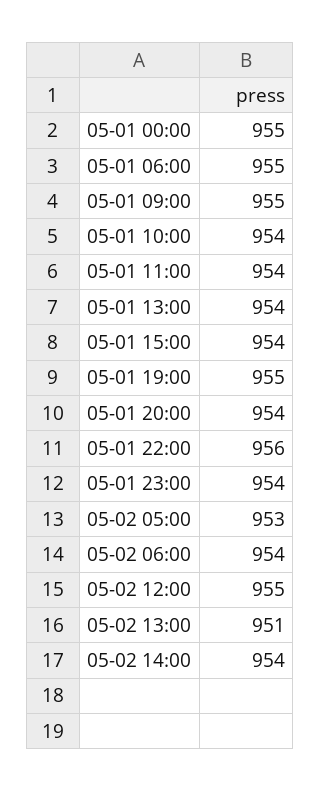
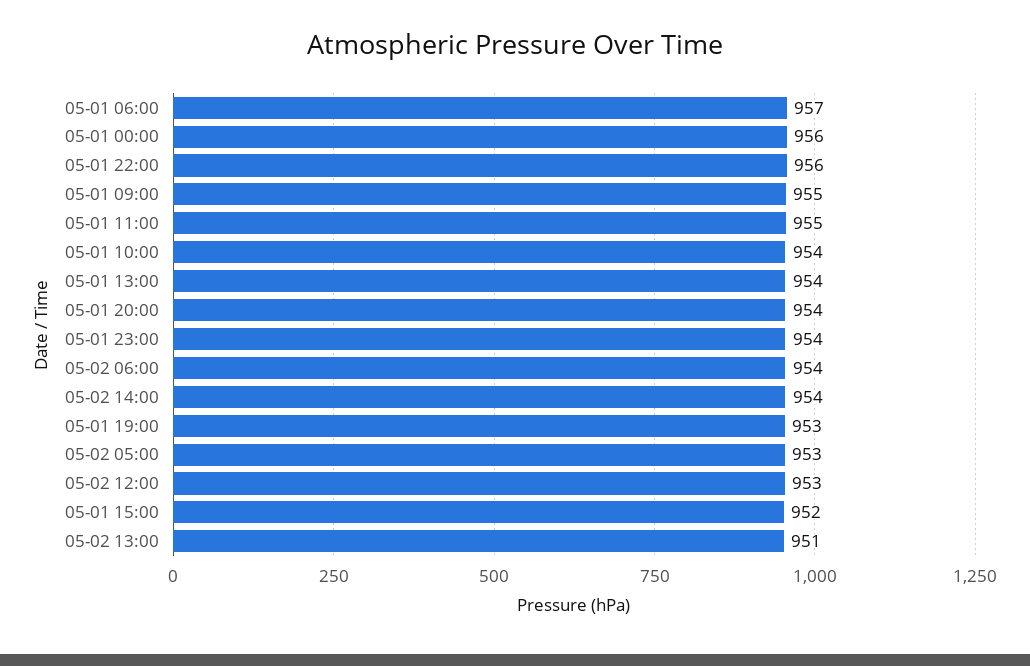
05-01 00:00: 955 -> 956
05-01 06:00: 955 -> 957
05-01 11:00: 954 -> 955
05-01 15:00: 954 -> 952
05-01 19:00: 955 -> 953
05-02 12:00: 955 -> 953

